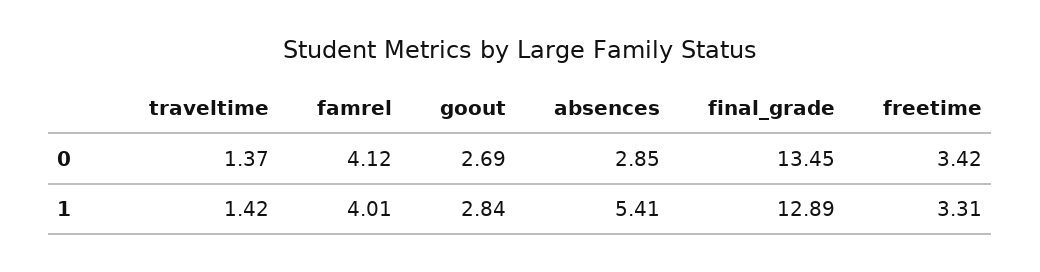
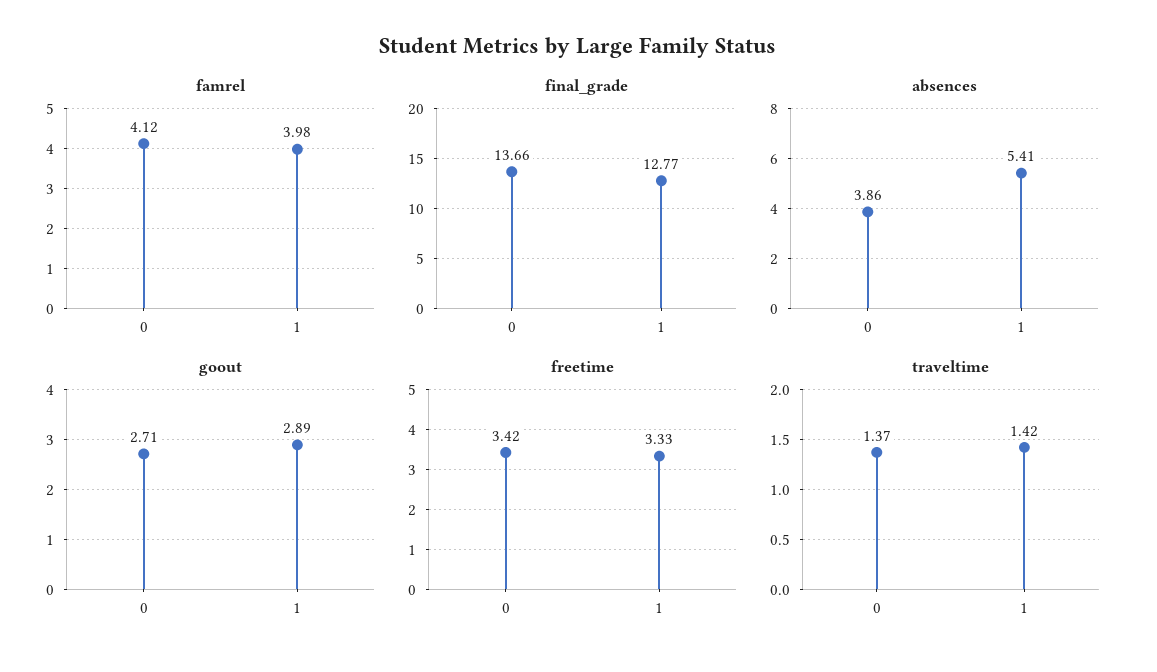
goout, 0: 2.69 -> 2.71
absences, 0: 2.85 -> 3.86
final_grade, 0: 13.45 -> 13.66
famrel, 1: 4.01 -> 3.98
goout, 1: 2.84 -> 2.89
final_grade, 1: 12.89 -> 12.77
freetime, 1: 3.31 -> 3.33

